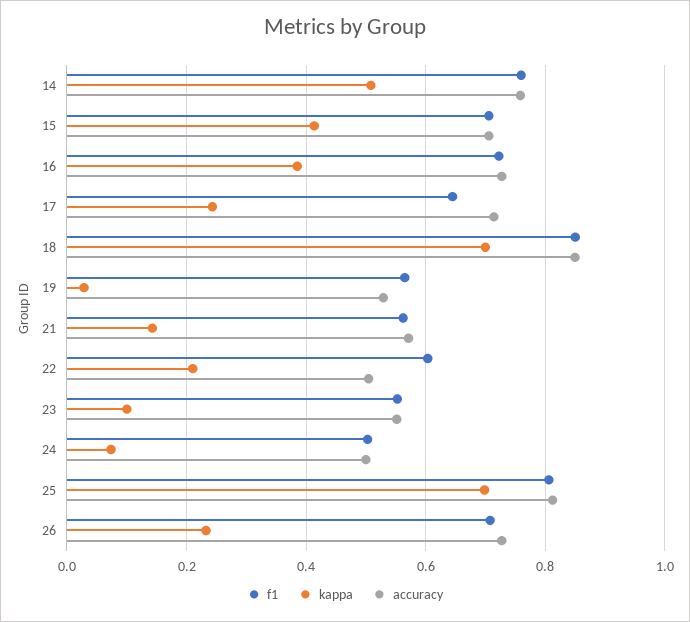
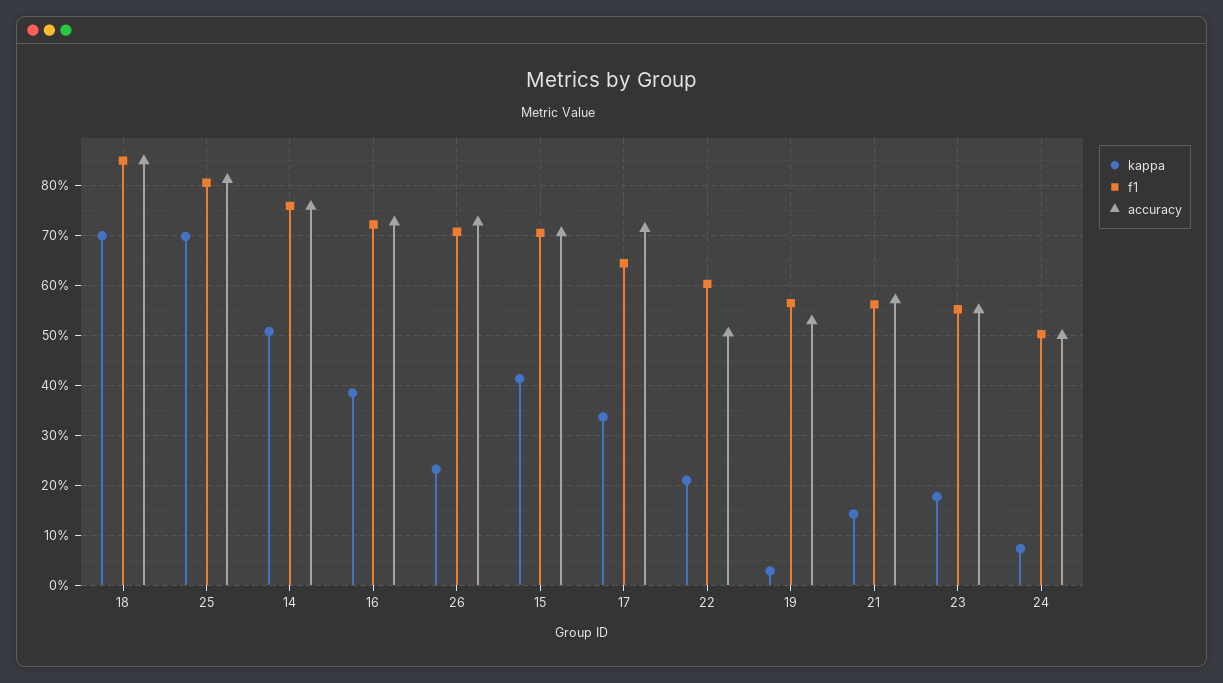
kappa, 17: 0.24 -> 0.34
kappa, 23: 0.1 -> 0.18

